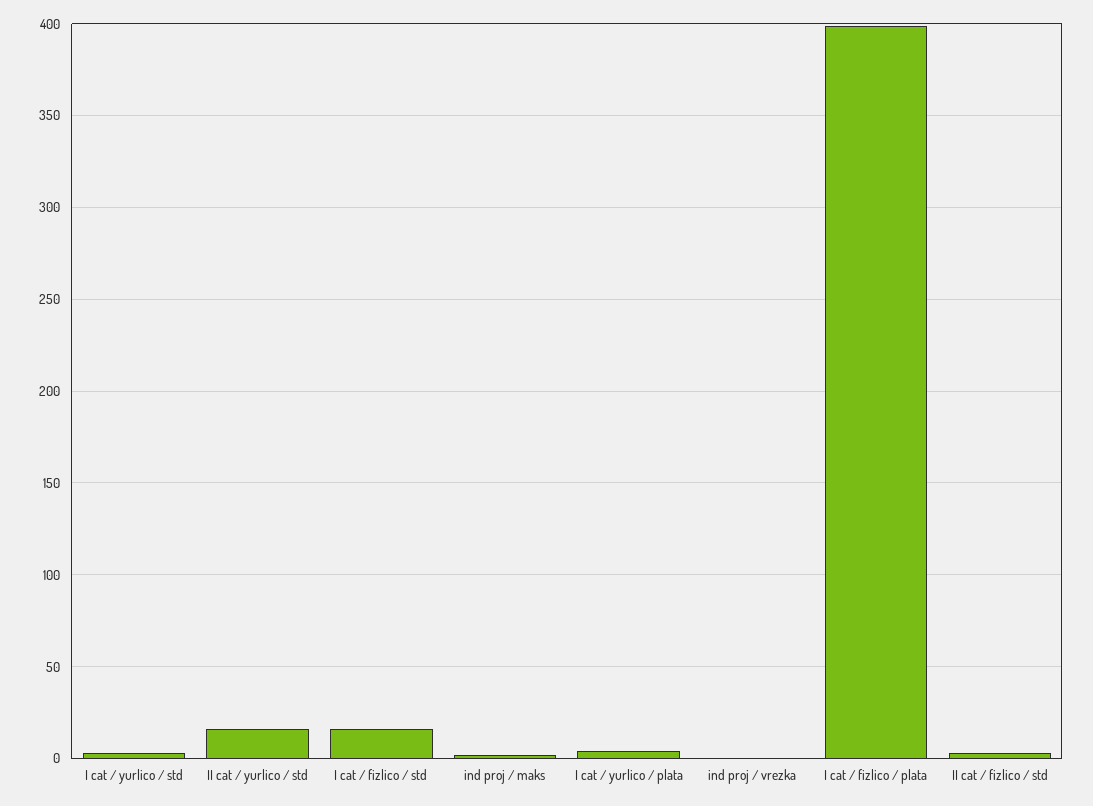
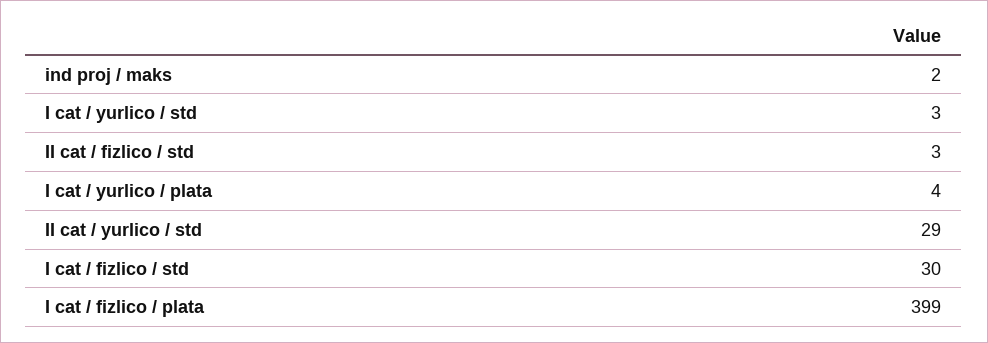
II cat / yurlico / std: 15 -> 29
I cat / fizlico / std: 15 -> 30
ind proj / vrezka: 0 -> none

